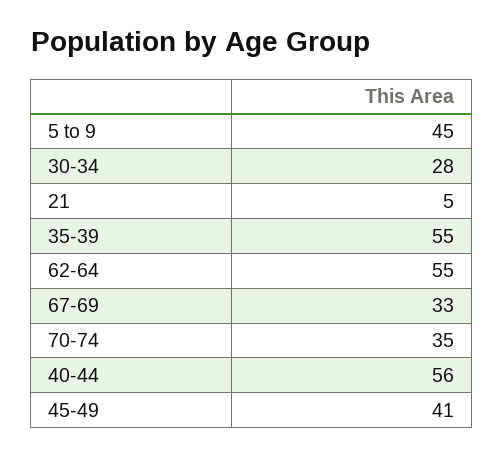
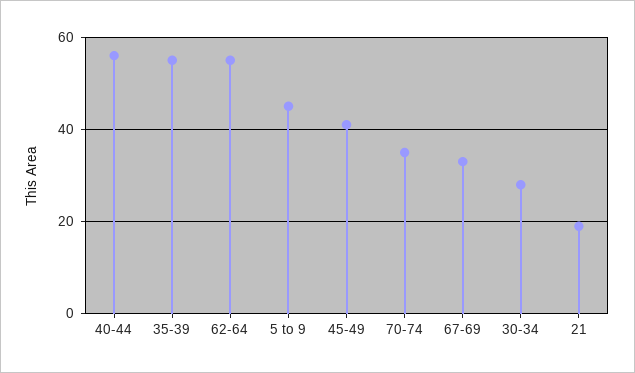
21: 5 -> 20

